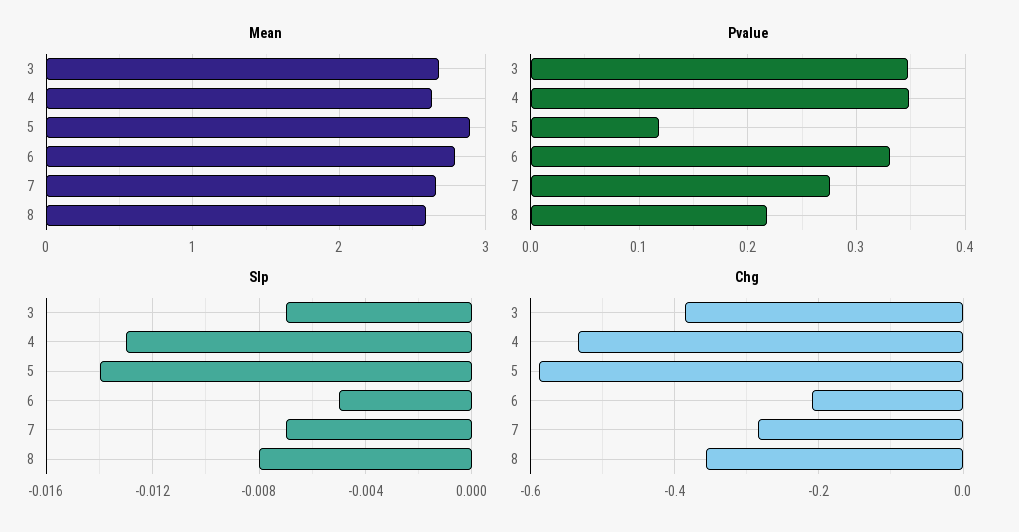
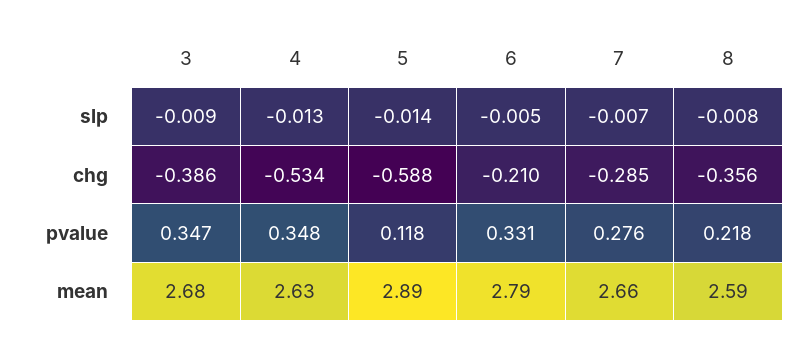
Slp, 3: -0.007 -> -0.009

